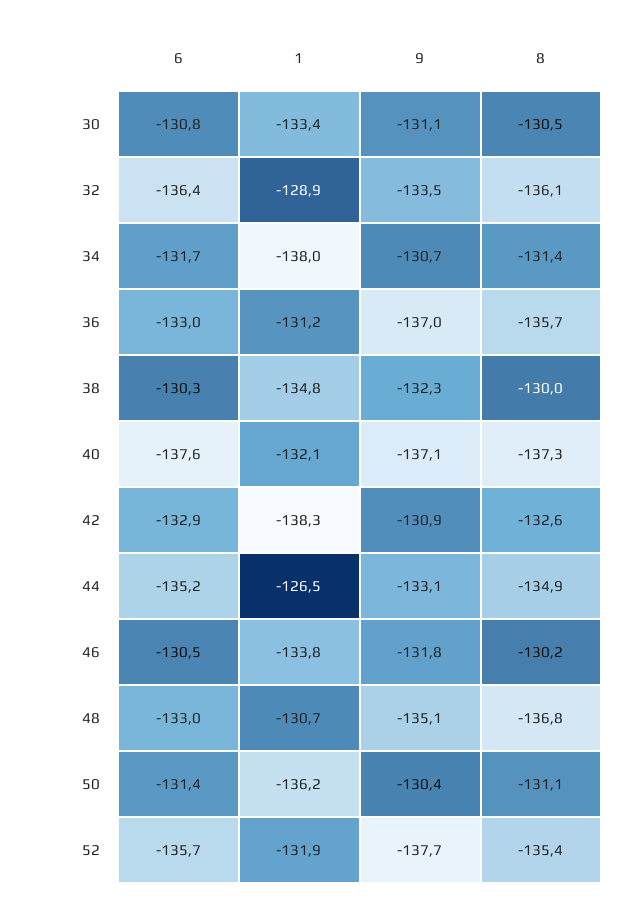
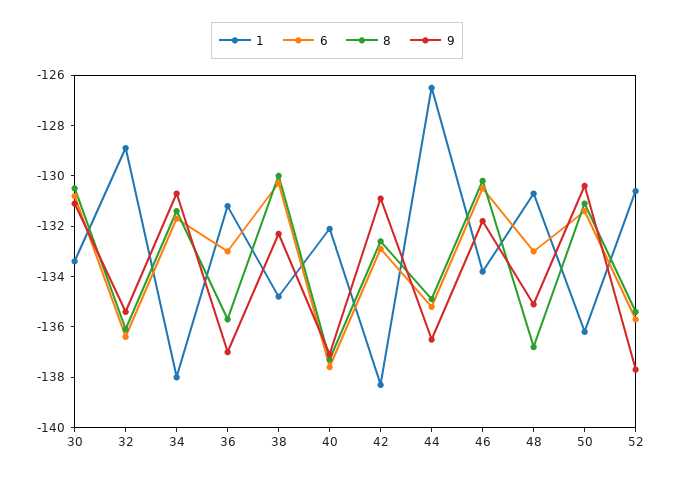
9, 32: -133.5 -> -135.5
9, 44: -133.1 -> -136.5
1, 52: -131.9 -> -130.5

